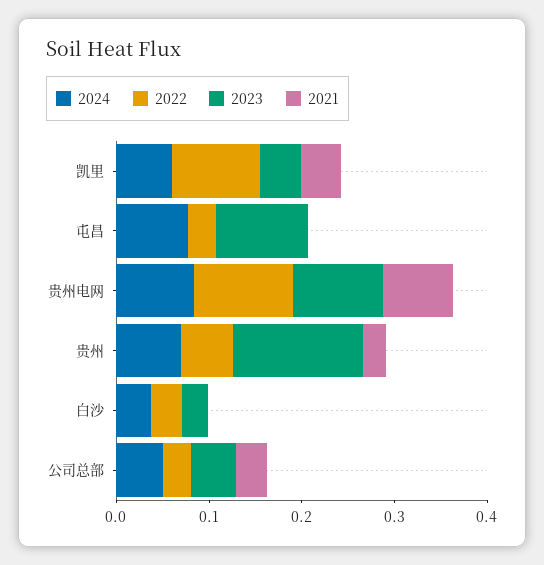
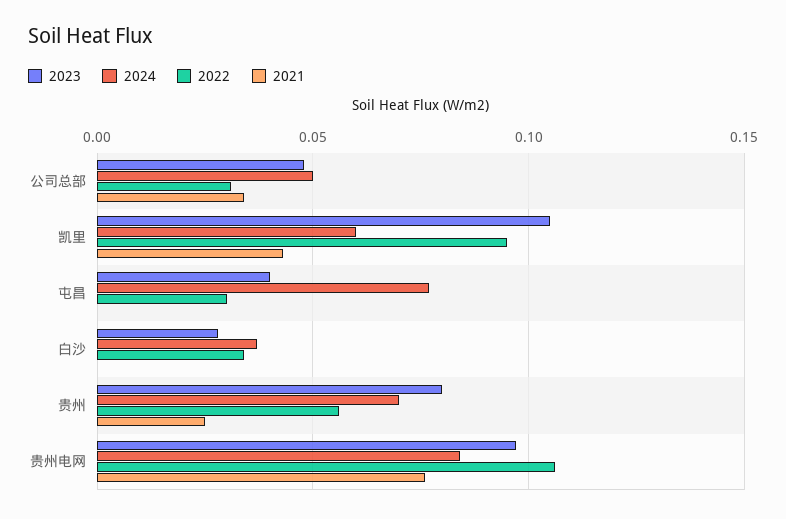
2023, 凯里: 0.04 -> 0.105
2023, 屯昌: 0.1 -> 0.04
2023, 贵州: 0.14 -> 0.08

